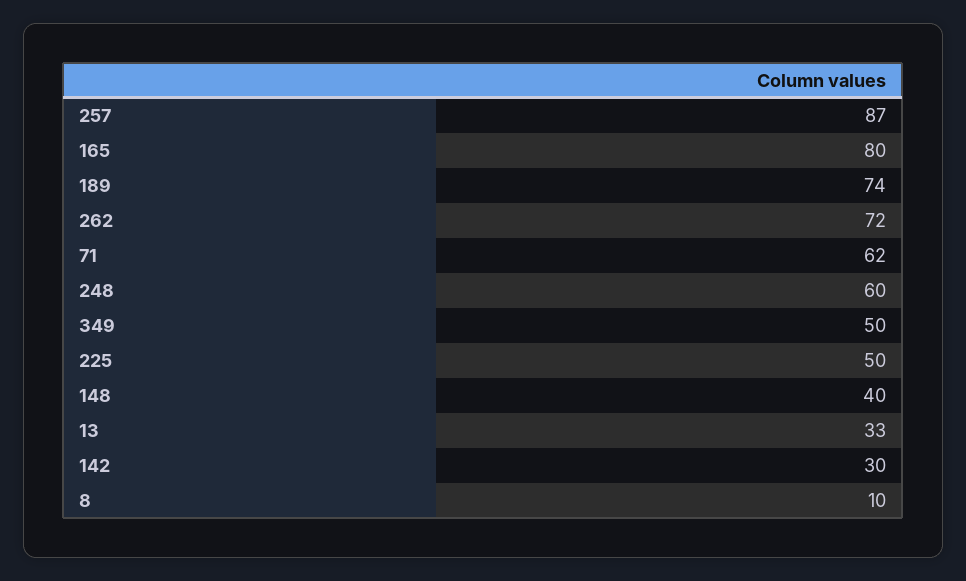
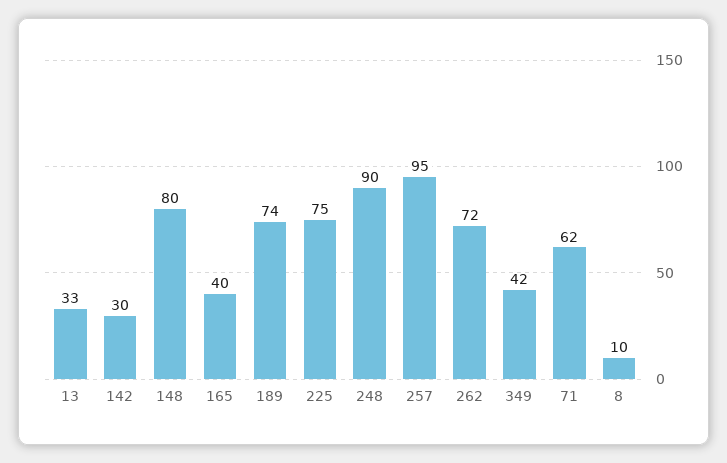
257: 87 -> 95
165: 80 -> 40
248: 60 -> 90
349: 50 -> 42
225: 50 -> 75
148: 40 -> 80

